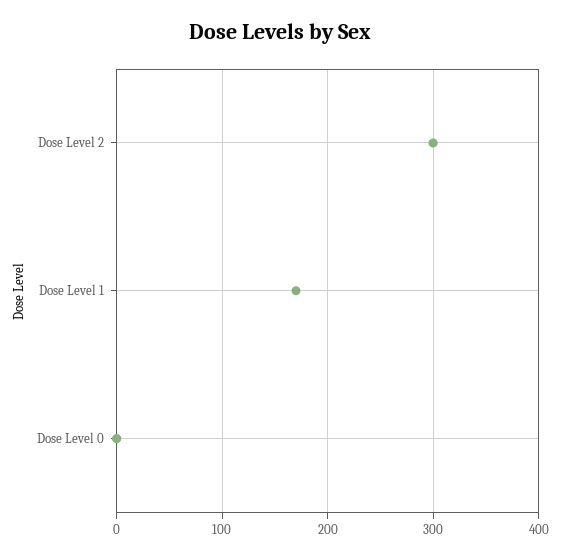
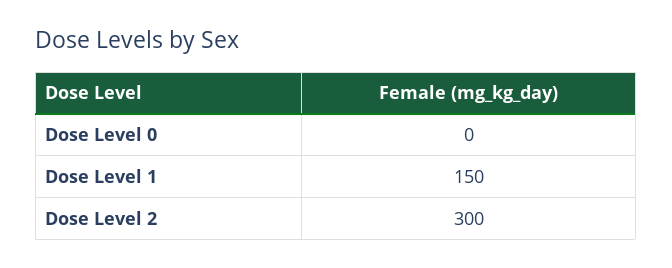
Dose Level 1: 170 -> 150

